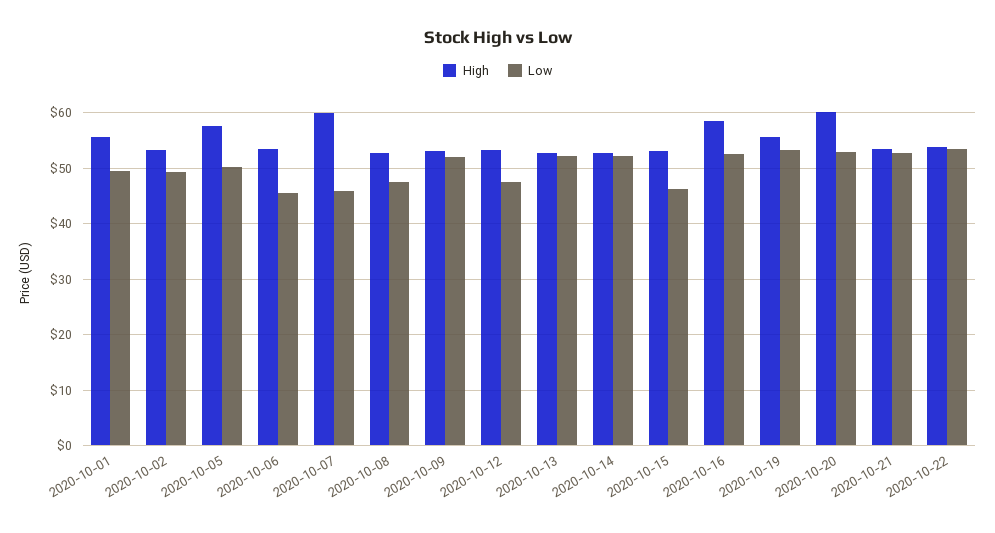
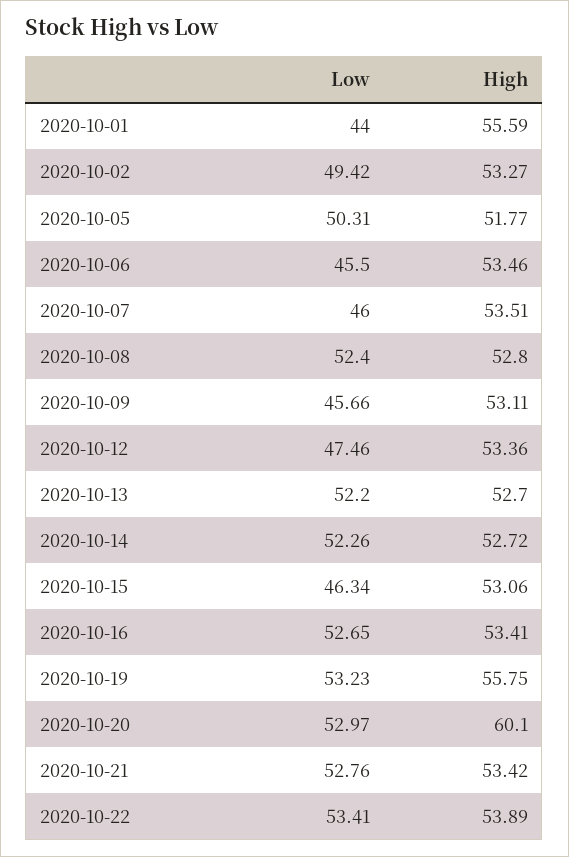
Low, 2020-10-01: 50 -> 44
High, 2020-10-05: 58 -> 51.77
High, 2020-10-07: 60 -> 53.51
Low, 2020-10-08: 48 -> 52.4
Low, 2020-10-09: 52 -> 45.66
High, 2020-10-16: 58 -> 53.41

